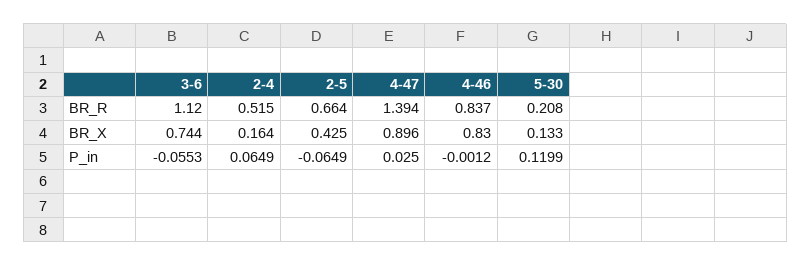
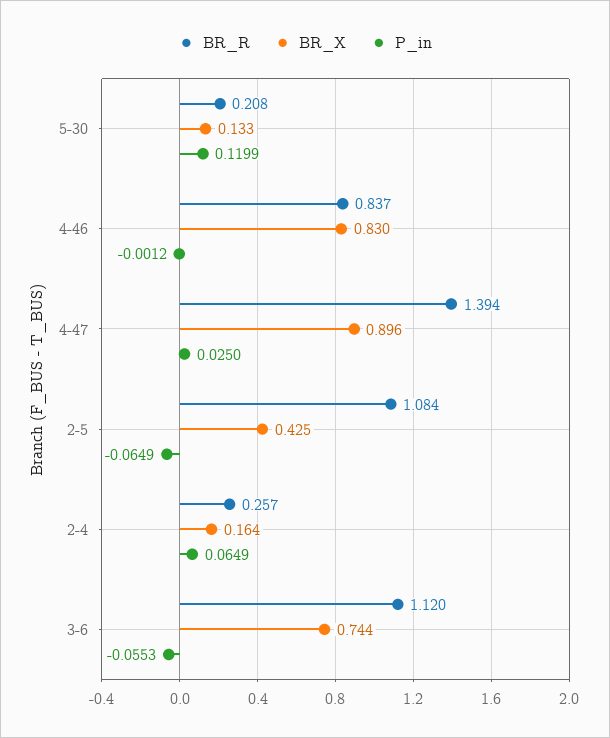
BR_R, 2-4: 0.515 -> 0.257
BR_R, 2-5: 0.664 -> 1.084

